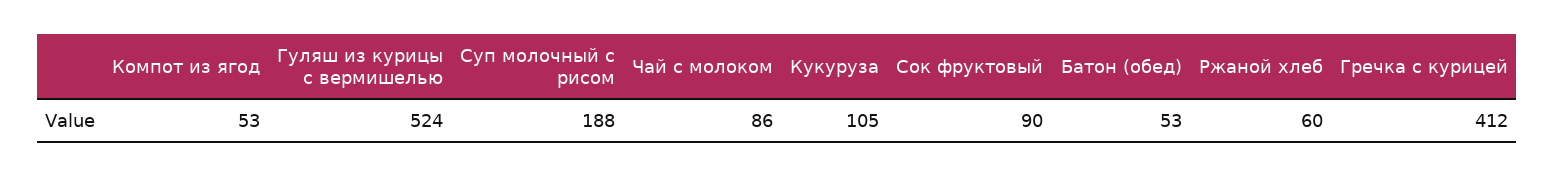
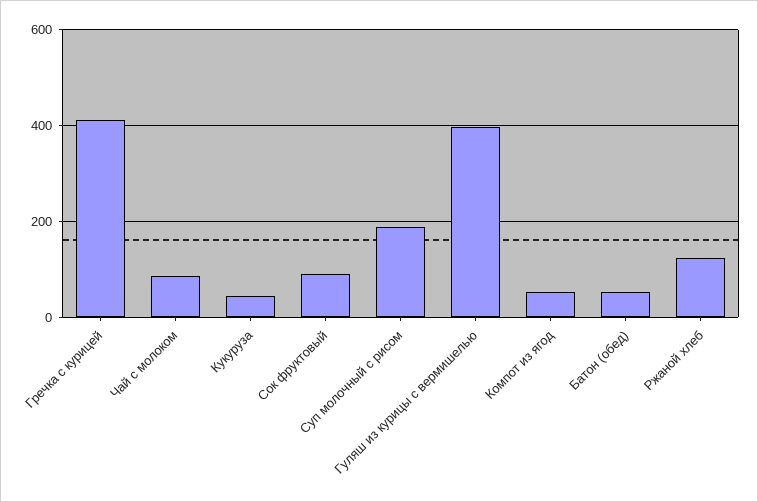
Гуляш из курицы с вермишелью: 524 -> 400
Кукуруза: 105 -> 40
Ржаной хлеб: 60 -> 120

